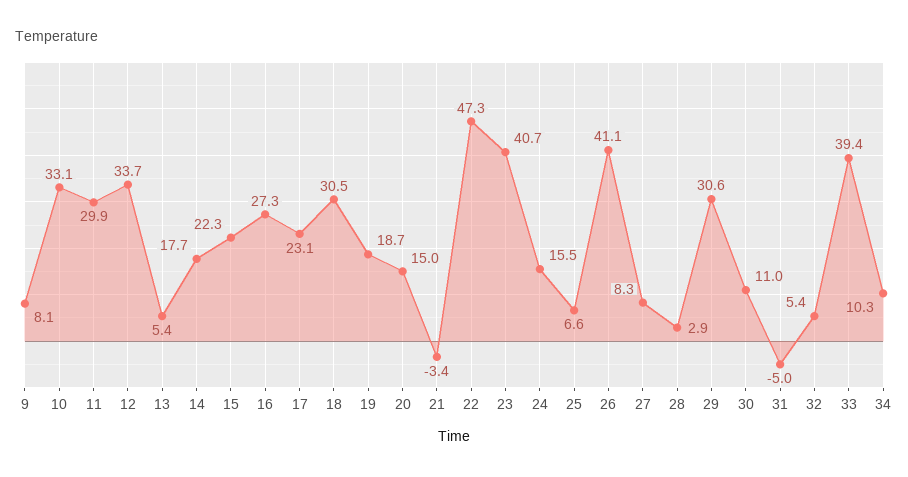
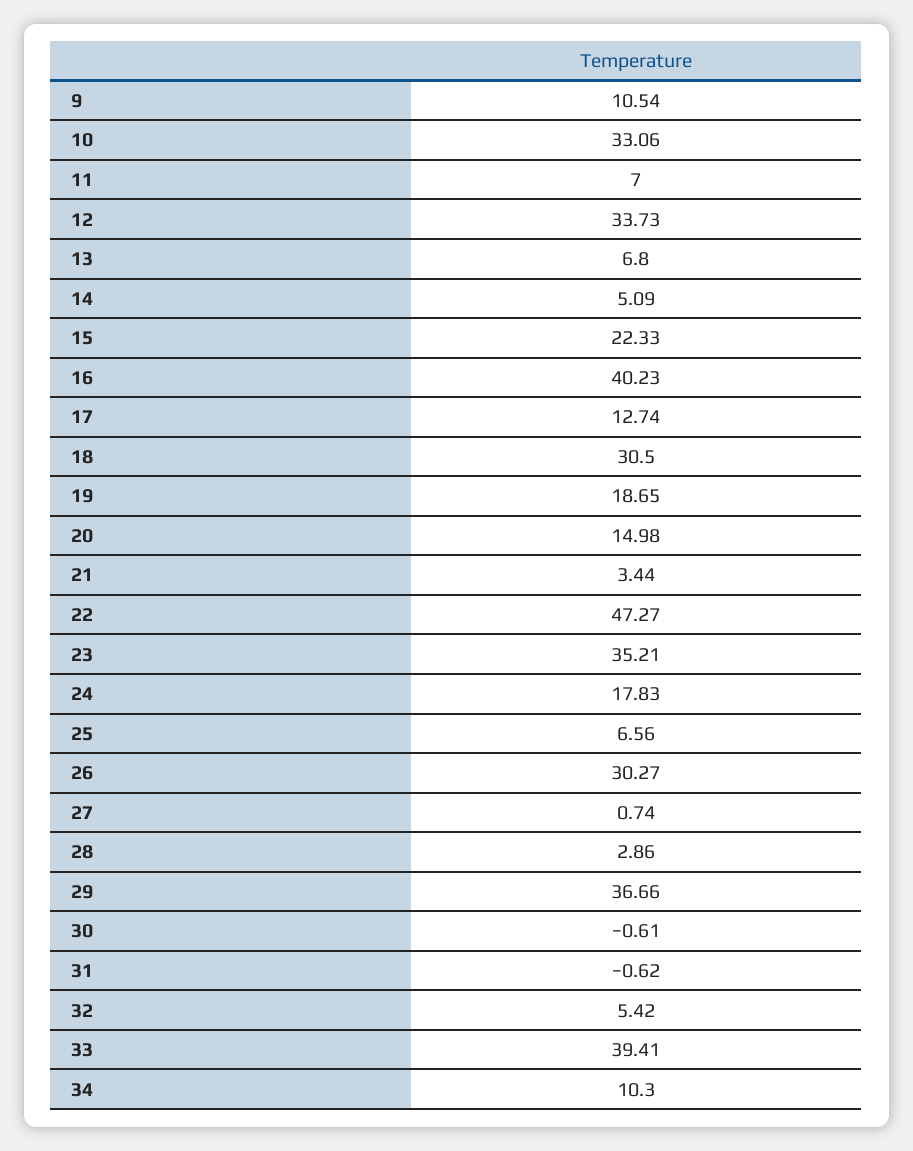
9: 8.1 -> 10.54
11: 29.9 -> 7
13: 5.4 -> 6.8
14: 17.7 -> 5.09
16: 27.3 -> 40.23
17: 23.1 -> 12.74
21: -3.4 -> 3.44
23: 40.7 -> 35.21
24: 15.5 -> 17.83
26: 41.1 -> 30.27
27: 8.3 -> 0.74
29: 30.6 -> 36.66
30: 11 -> -0.61
31: -5 -> -0.62

